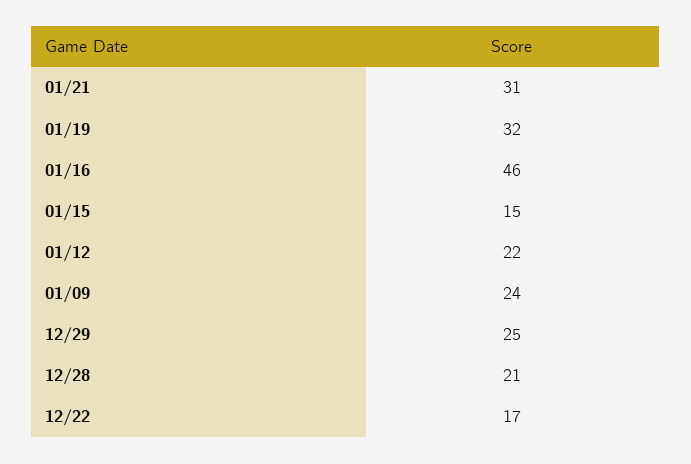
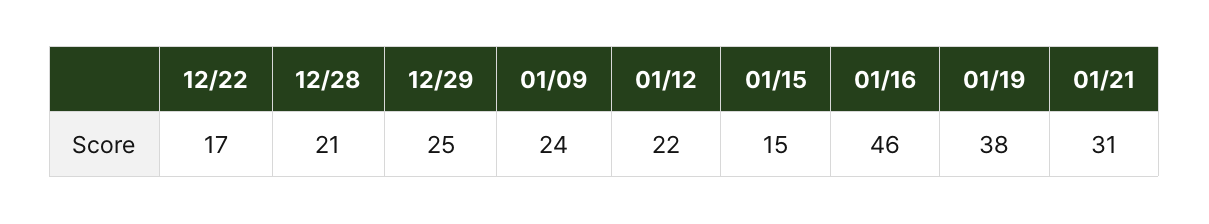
01/19: 32 -> 38

